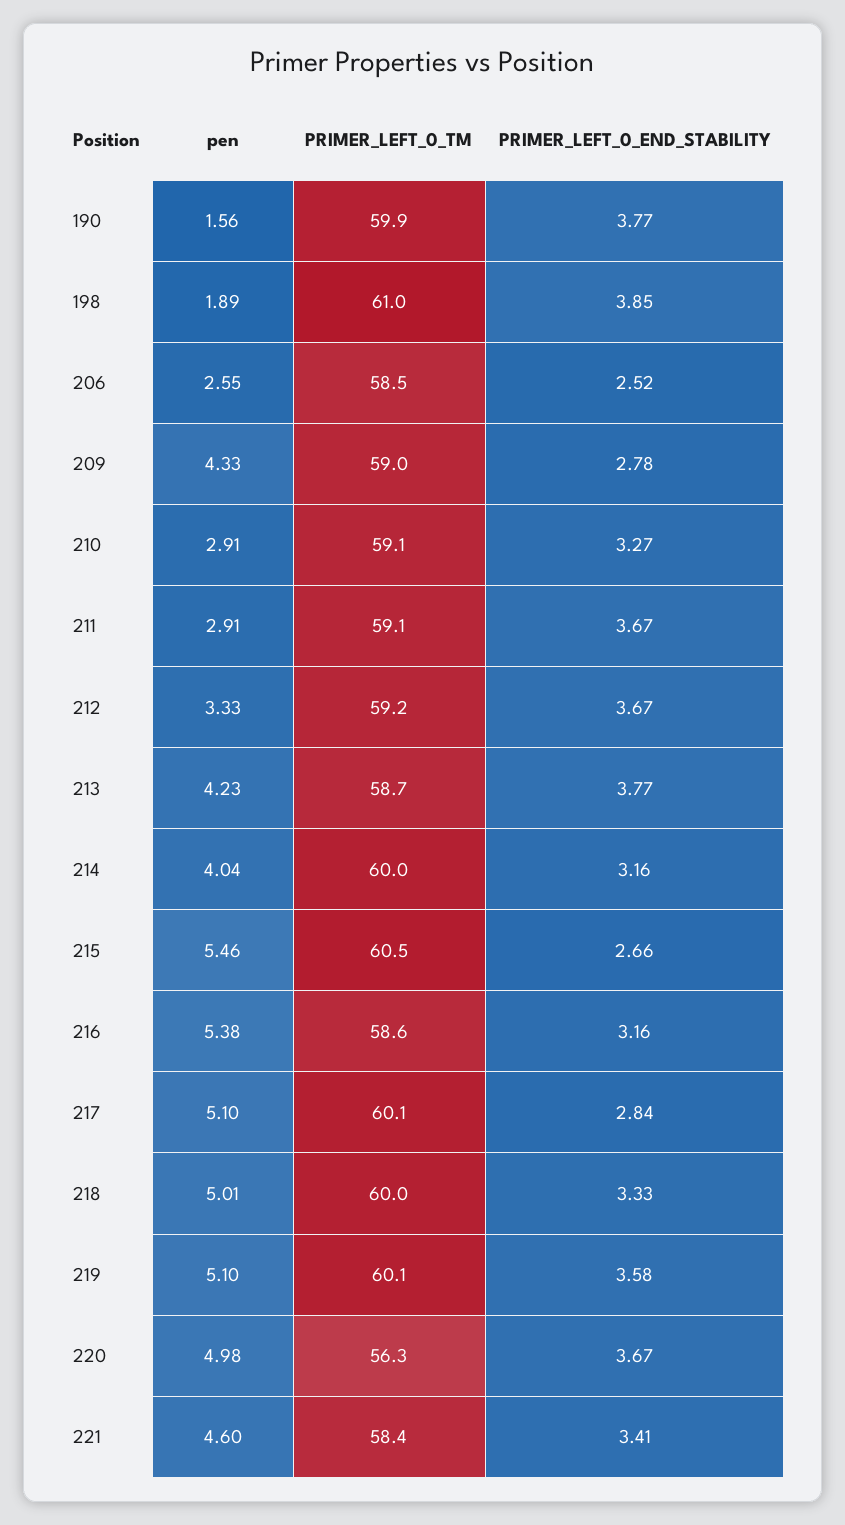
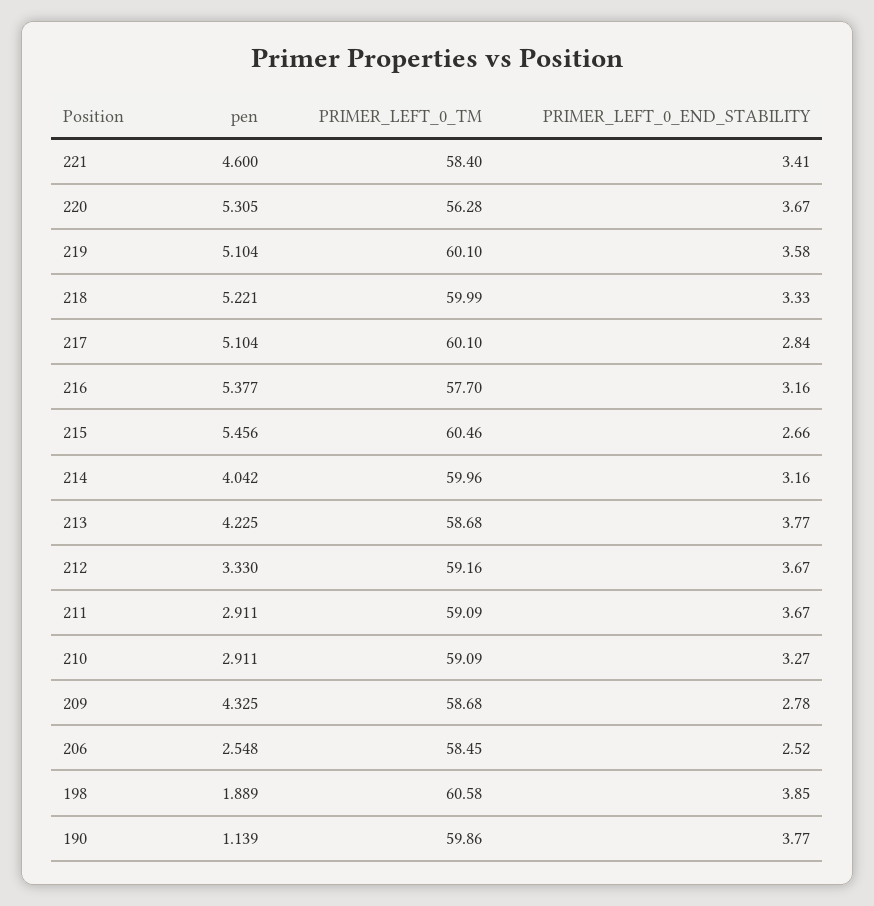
pen, 190: 1.56 -> 1.139
PRIMER_LEFT_0_TM, 198: 61 -> 60.58
PRIMER_LEFT_0_TM, 209: 59 -> 58.68
PRIMER_LEFT_0_TM, 216: 58.6 -> 57.7
pen, 218: 5.01 -> 5.221
pen, 220: 4.98 -> 5.305

